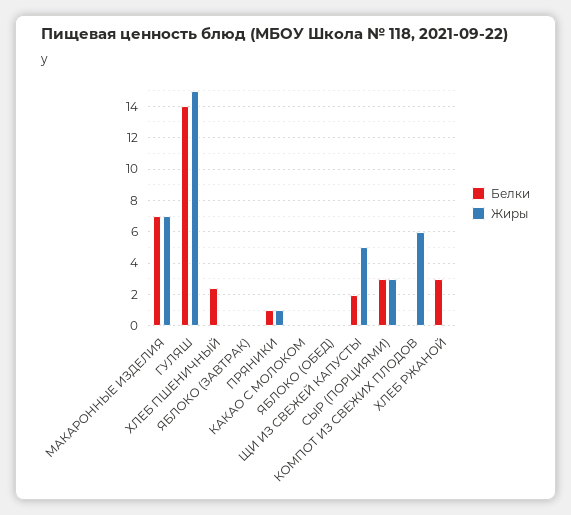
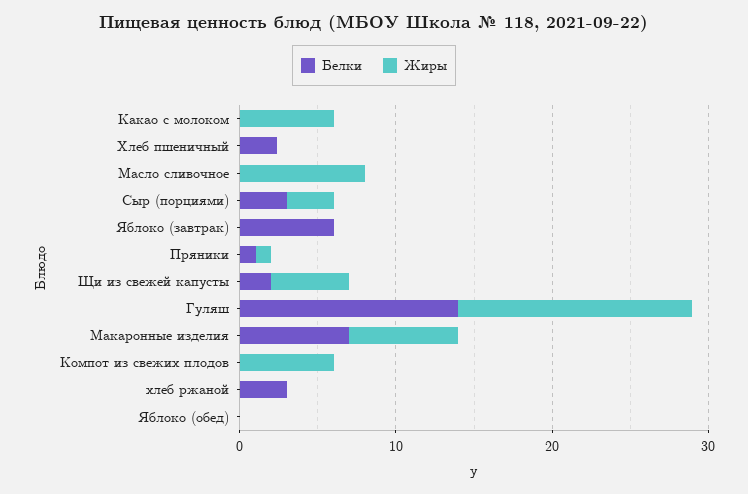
Белки, ЯБЛОКО (ЗАВТРАК): 0 -> 6
Жиры, КАКАО С МОЛОКОМ: 0 -> 6
Белки, Масло сливочное: none -> 0
Жиры, Масло сливочное: none -> 8

